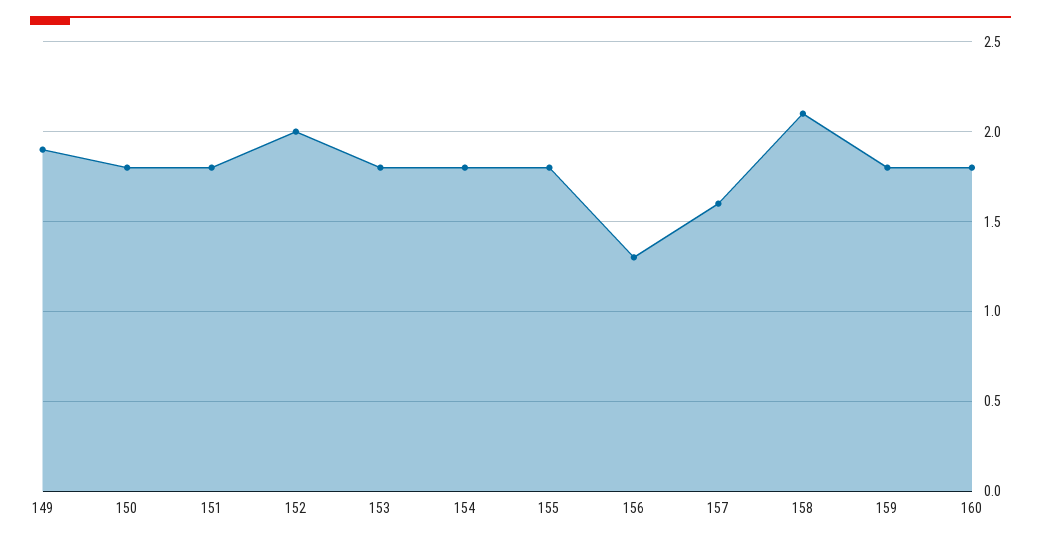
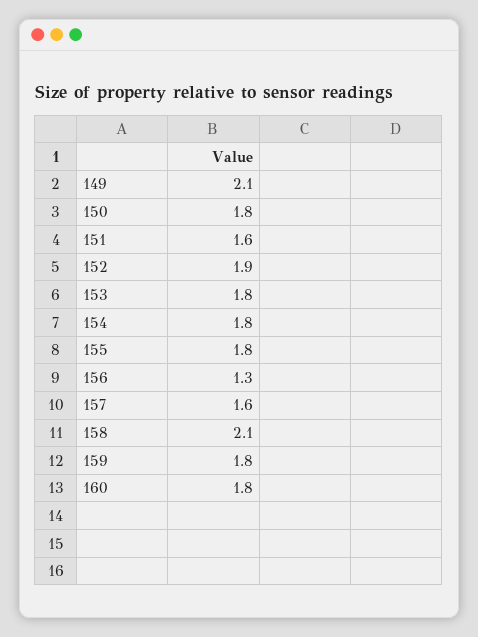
149: 1.9 -> 2.1
151: 1.8 -> 1.6
152: 2 -> 1.9

